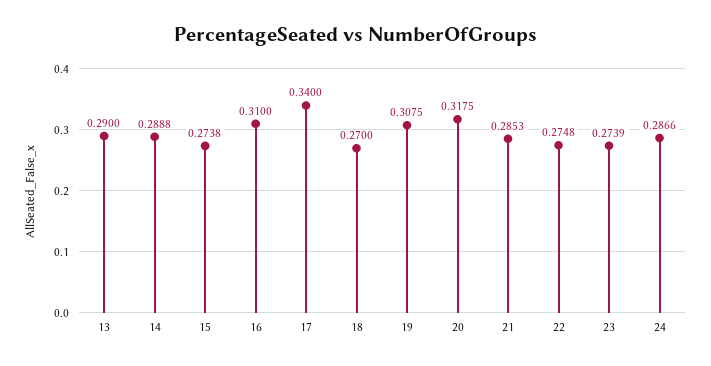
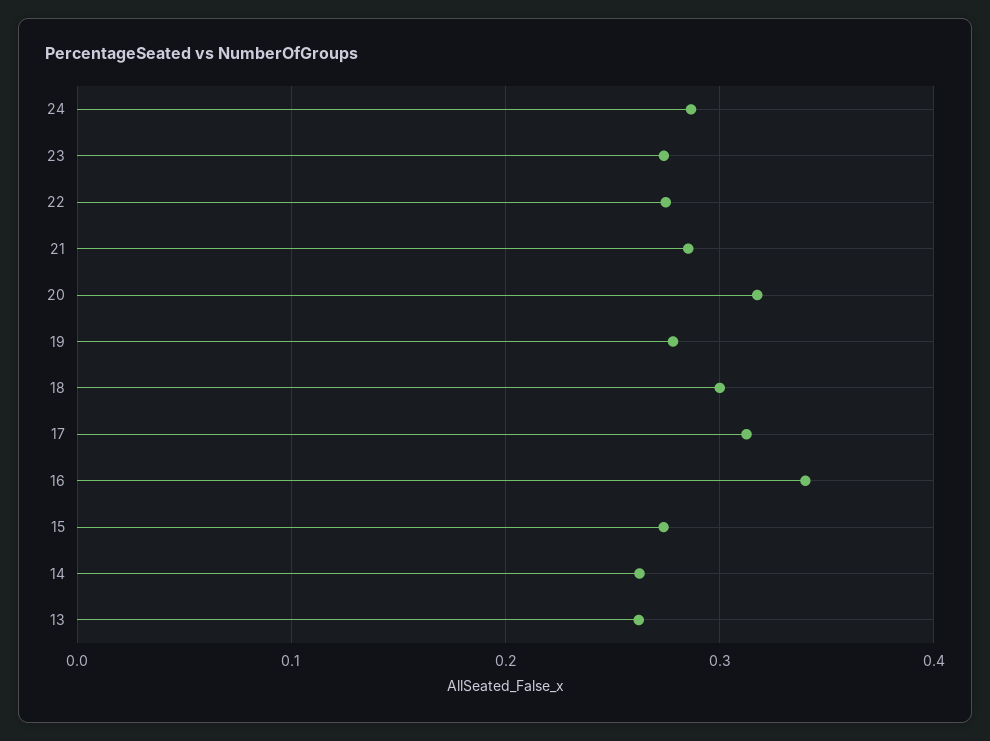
13: 0.29 -> 0.26
14: 0.2888 -> 0.26
16: 0.31 -> 0.34
17: 0.34 -> 0.31
18: 0.27 -> 0.3
19: 0.3075 -> 0.28

